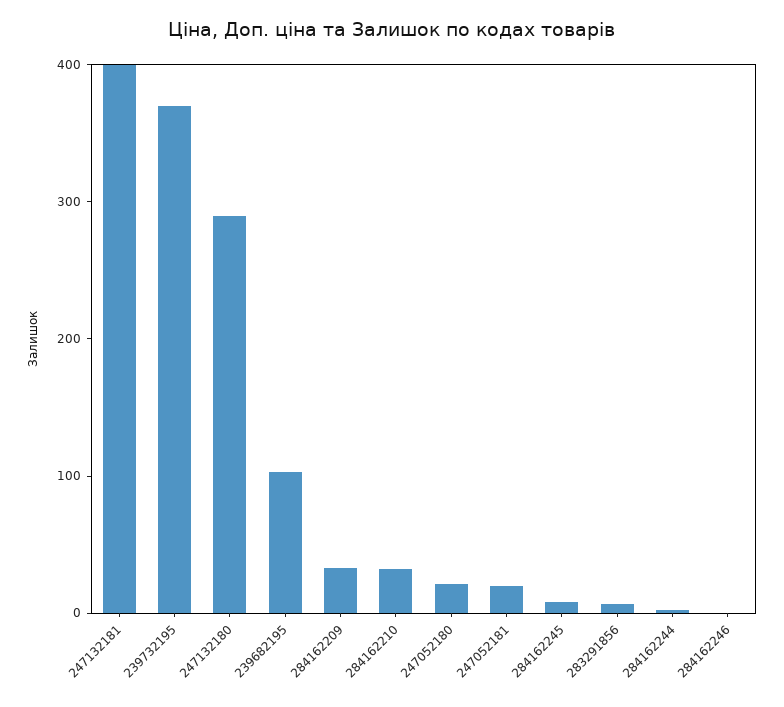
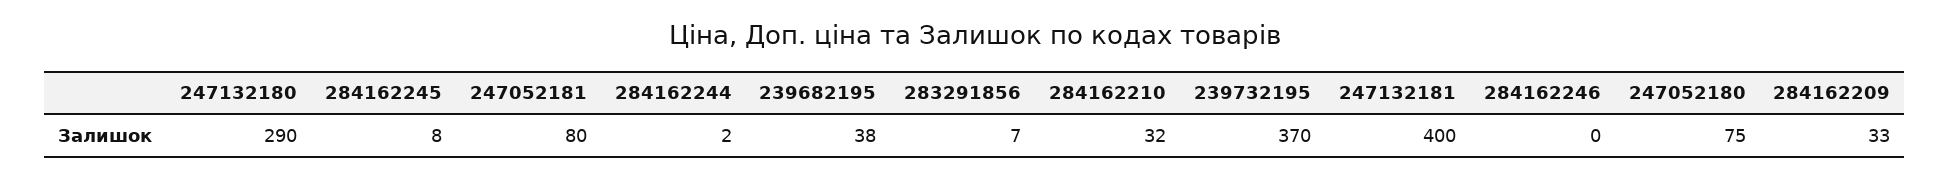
239682195: 100 -> 38
247052180: 20 -> 75
247052181: 20 -> 80

